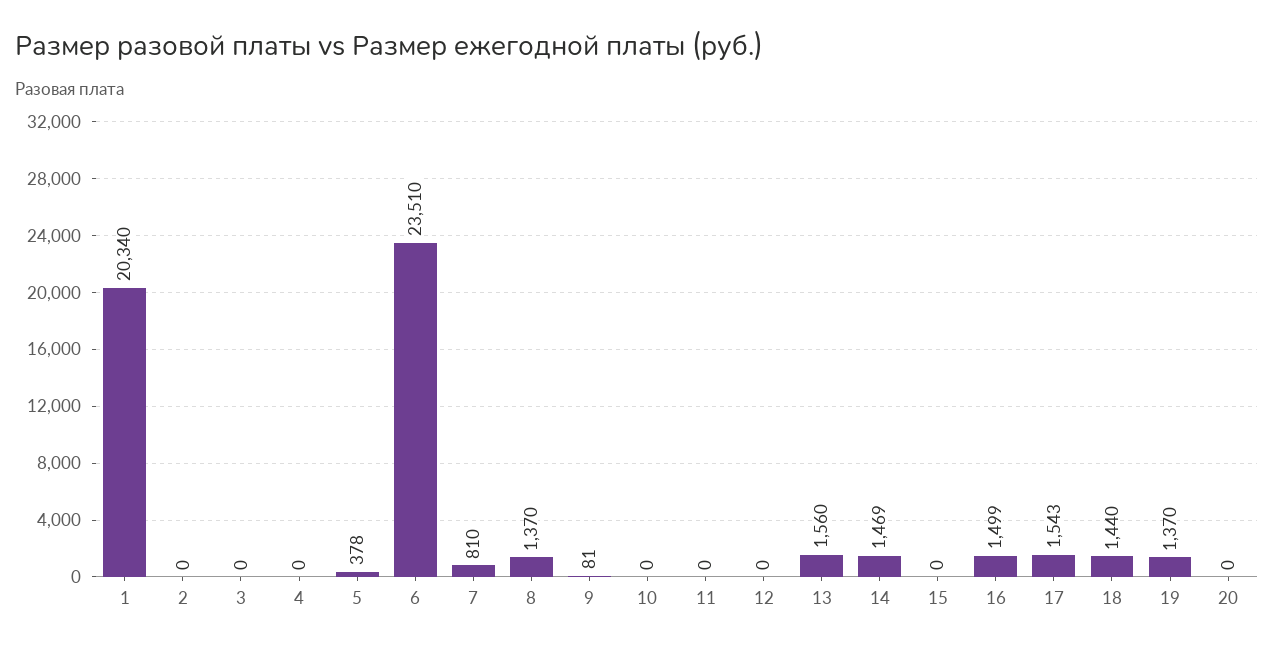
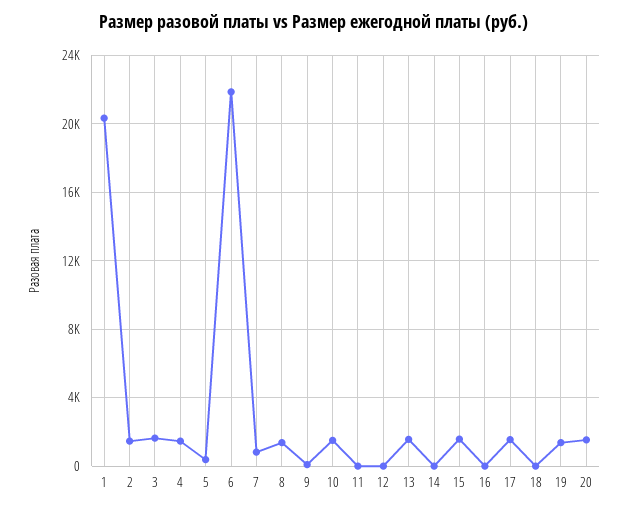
2: 0 -> 1500
3: 0 -> 1500
4: 0 -> 1500
6: 23510 -> 22000
10: 0 -> 1500
14: 1469 -> 0
15: 0 -> 1500
16: 1499 -> 0
18: 1440 -> 0
20: 0 -> 1500

